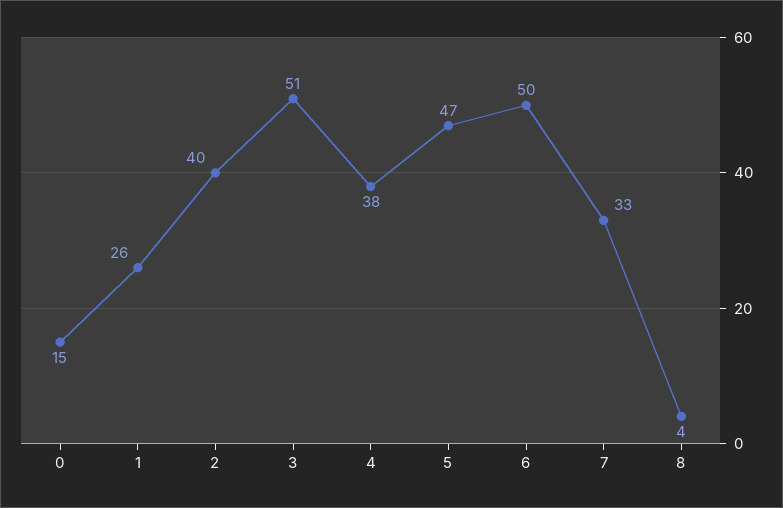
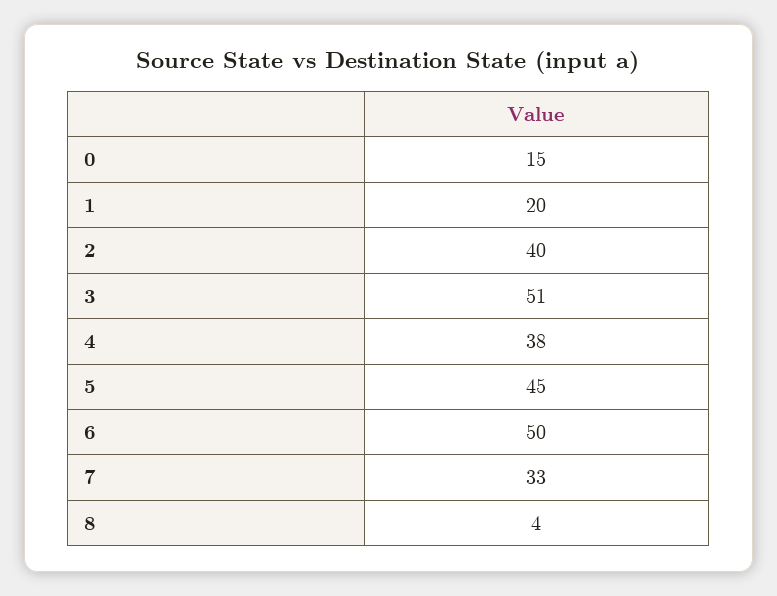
1: 26 -> 20
5: 47 -> 45

